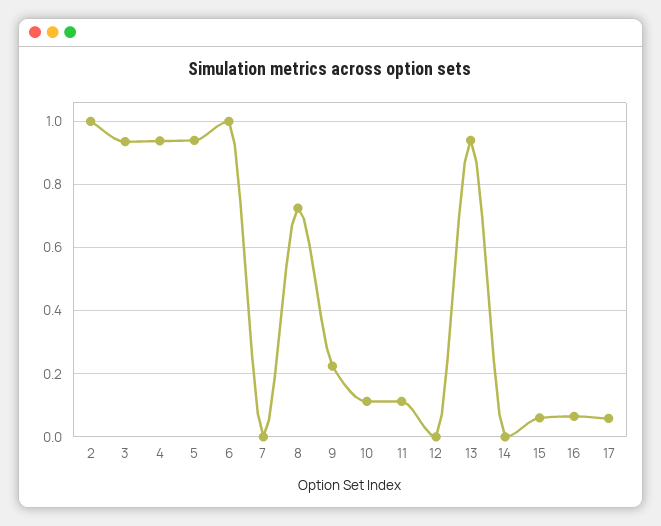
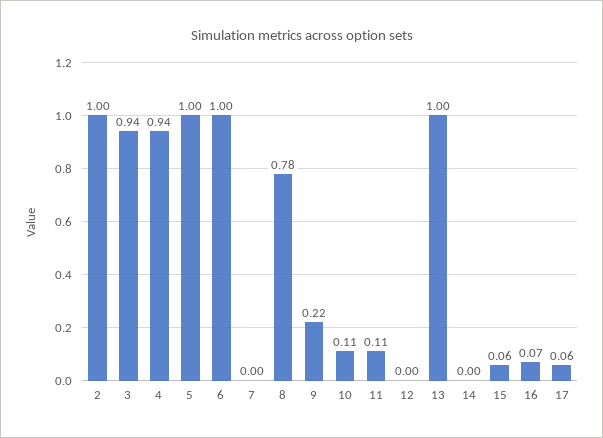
5: 0.94 -> 1
8: 0.72 -> 0.78
13: 0.94 -> 1

